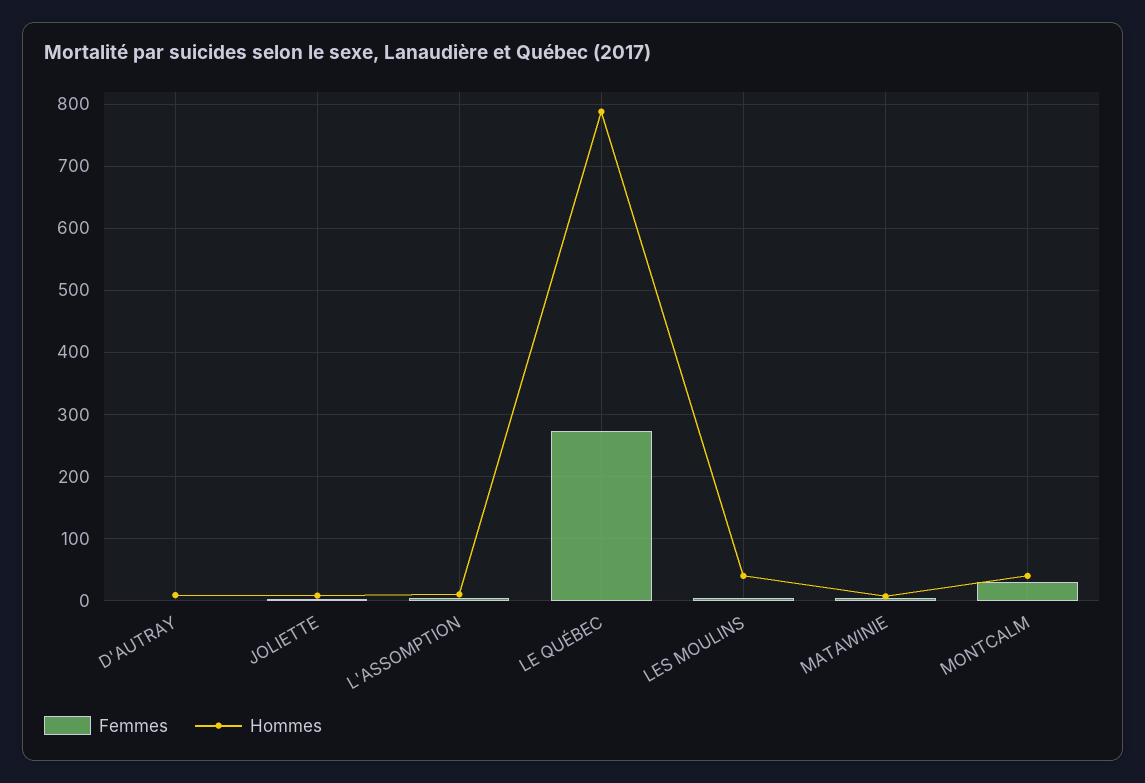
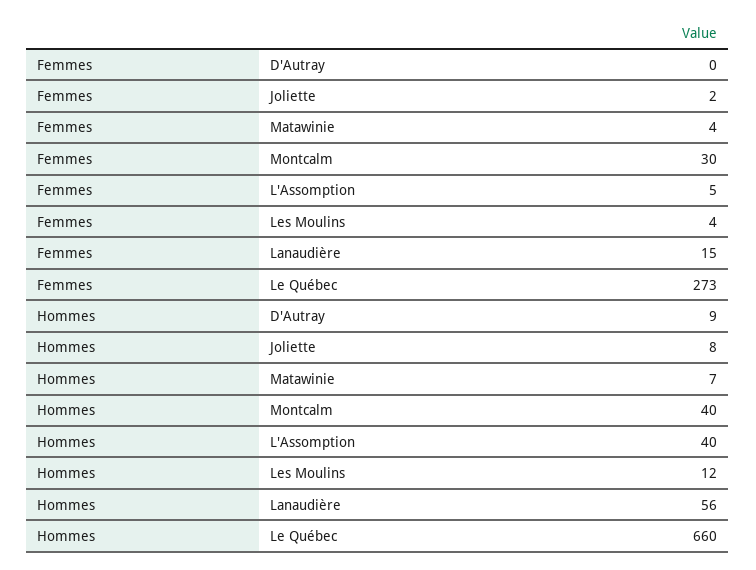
Hommes, L'ASSOMPTION: 10 -> 40
Hommes, LE QUÉBEC: 790 -> 660
Hommes, LES MOULINS: 40 -> 12
Femmes, Lanaudière: none -> 15
Hommes, Lanaudière: none -> 56

